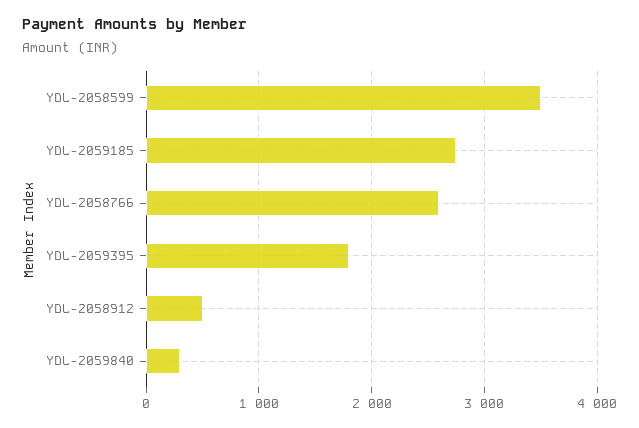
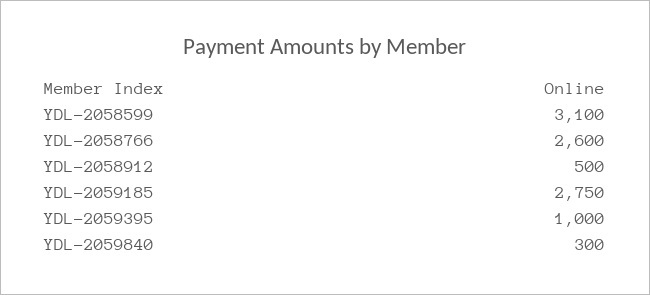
YDL-2058599: 3500 -> 3100
YDL-2059395: 1800 -> 1000

